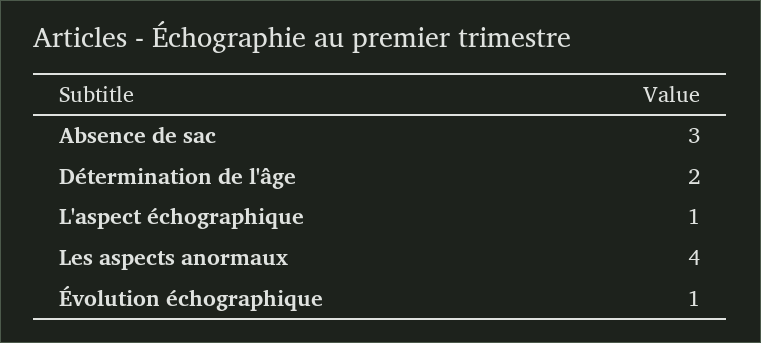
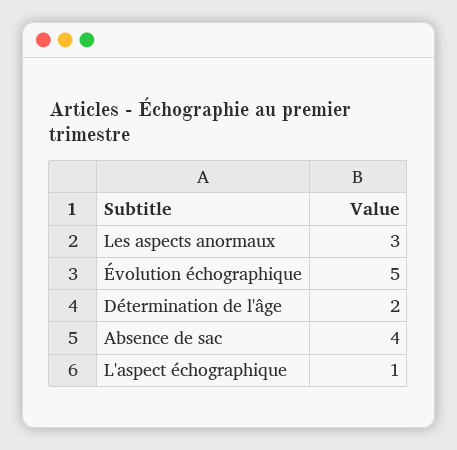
Absence de sac: 3 -> 4
Les aspects anormaux: 4 -> 3
Évolution échographique: 1 -> 5

